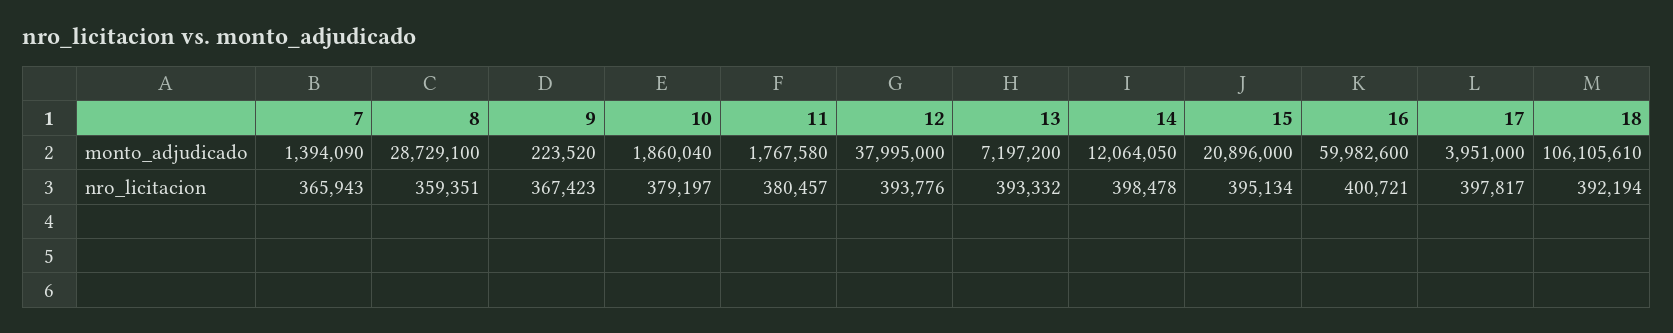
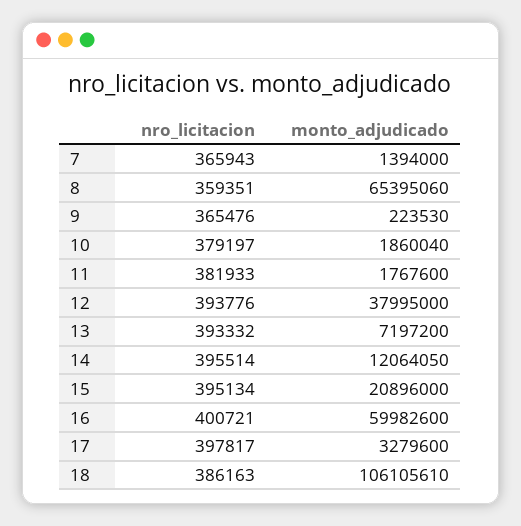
7, monto_adjudicado: 1394090 -> 1394000
8, monto_adjudicado: 28729100 -> 65395060
9, monto_adjudicado: 223520 -> 223530
11, monto_adjudicado: 1767580 -> 1767600
17, monto_adjudicado: 3951000 -> 3279600
9, nro_licitacion: 367423 -> 365476
11, nro_licitacion: 380457 -> 381933
14, nro_licitacion: 398478 -> 395514
18, nro_licitacion: 392194 -> 386163

